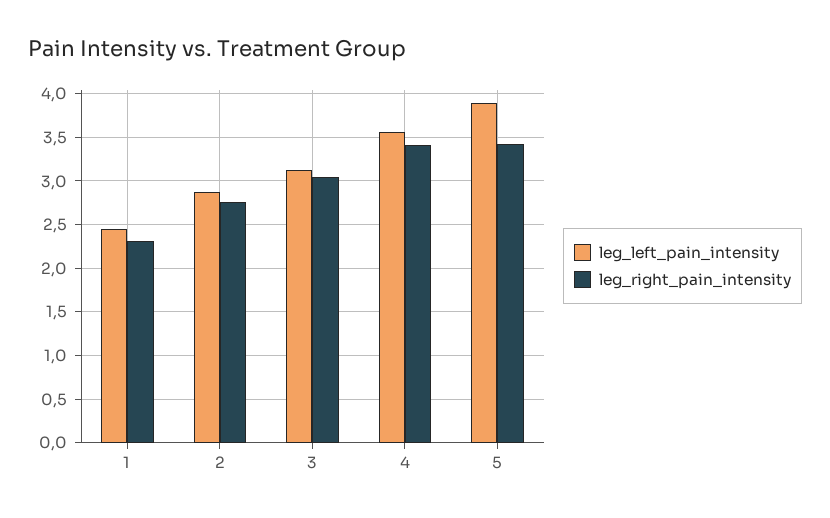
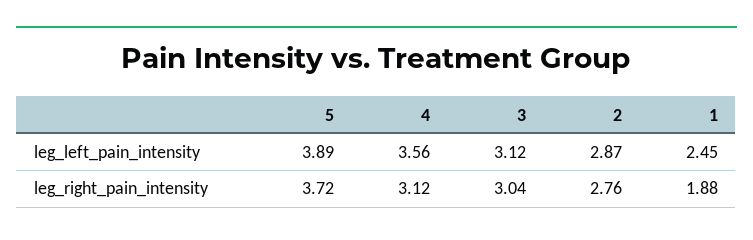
leg_right_pain_intensity, 1: 2.3 -> 1.88
leg_right_pain_intensity, 4: 3.4 -> 3.12
leg_right_pain_intensity, 5: 3.4 -> 3.72

